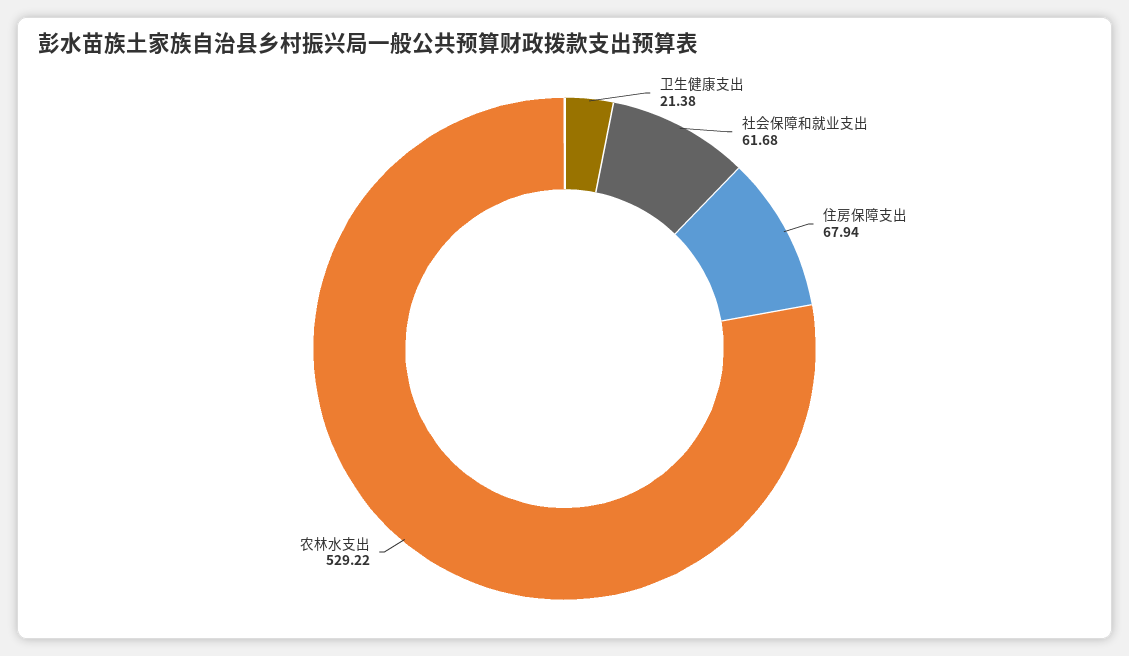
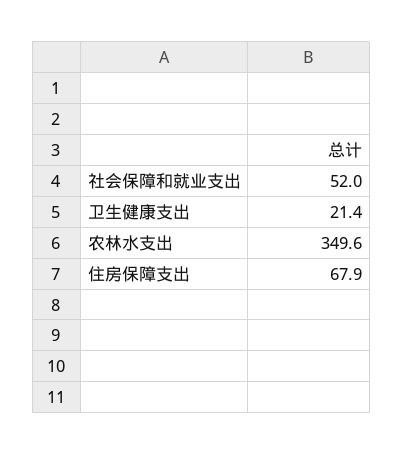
社会保障和就业支出: 61.68 -> 52
农林水支出: 529.22 -> 349.6

